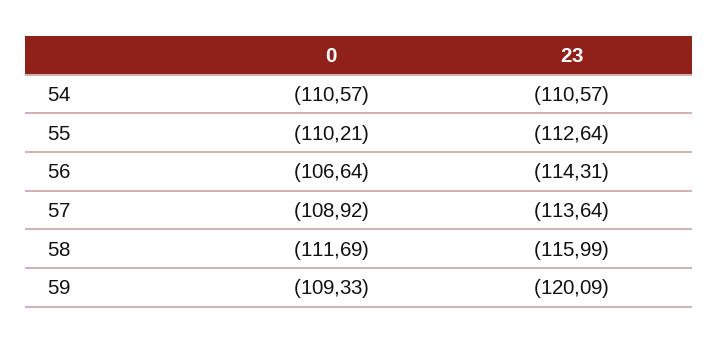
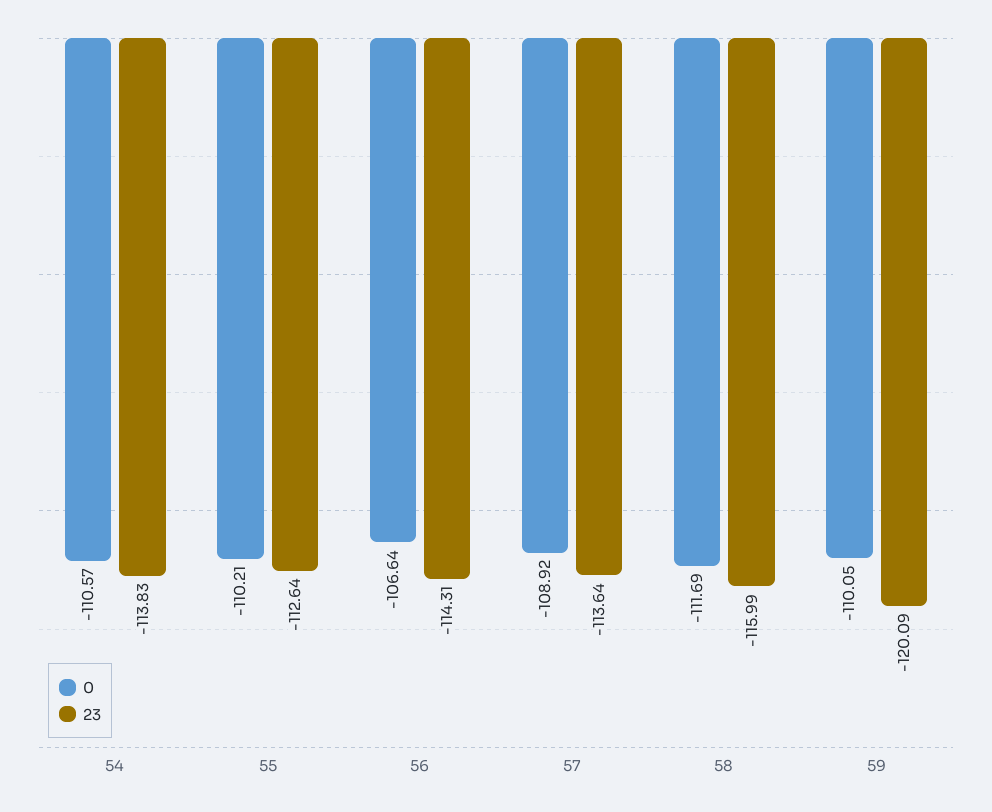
23, 54: -110.57 -> -113.83
0, 59: -109.33 -> -110.05

